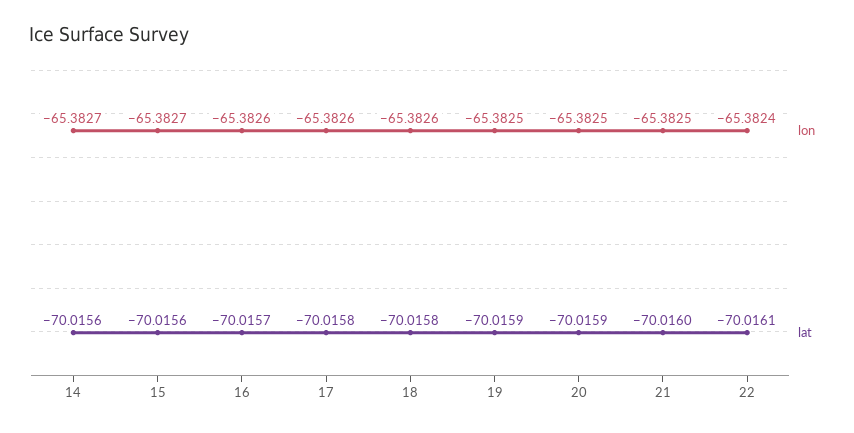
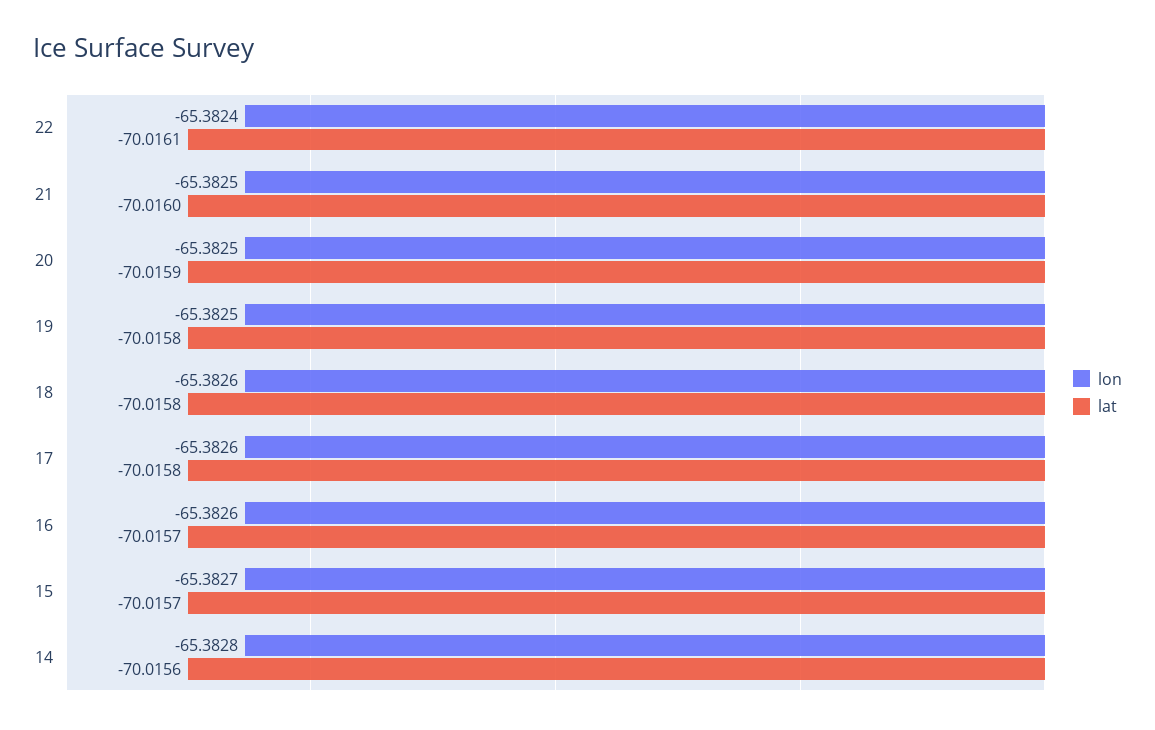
lon, 14: -65.3827 -> -65.3828
lat, 15: -70.0156 -> -70.0157
lat, 19: -70.0159 -> -70.0158

